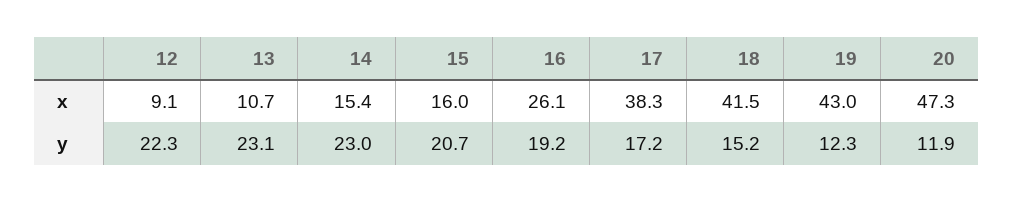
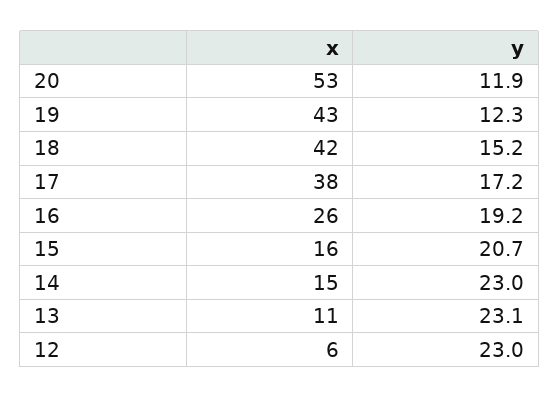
12, x: 9.1 -> 6
20, x: 47.3 -> 53
12, y: 22.3 -> 23

